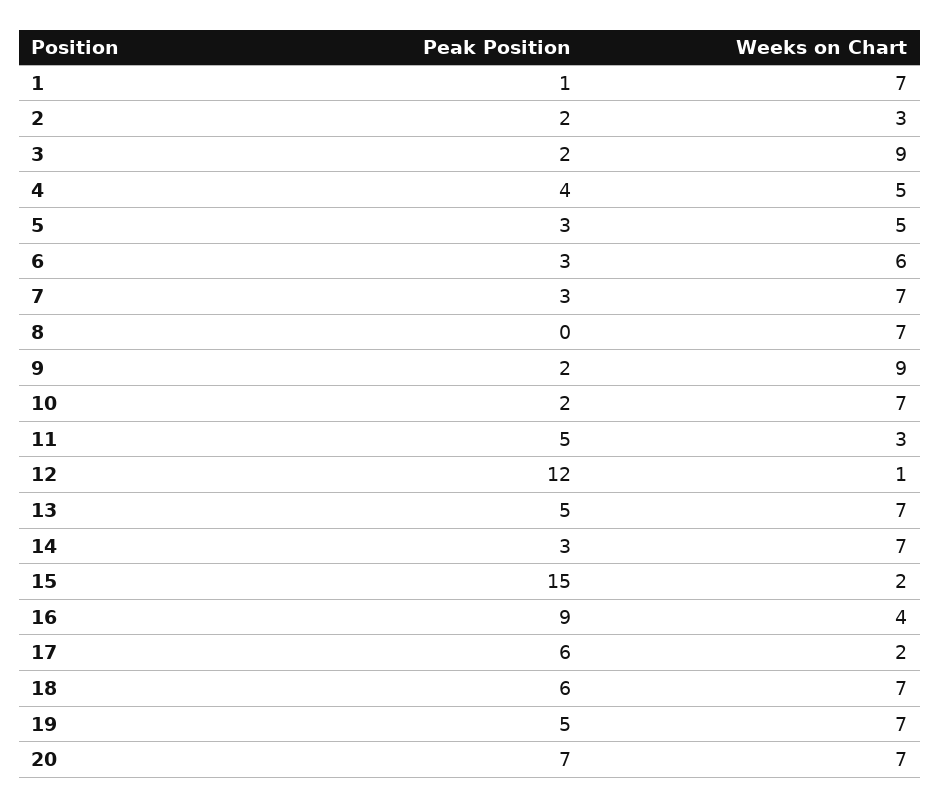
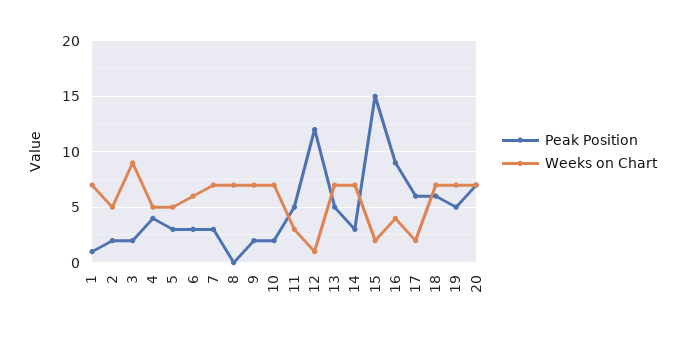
Weeks on Chart, 2: 3 -> 5
Weeks on Chart, 9: 9 -> 7

